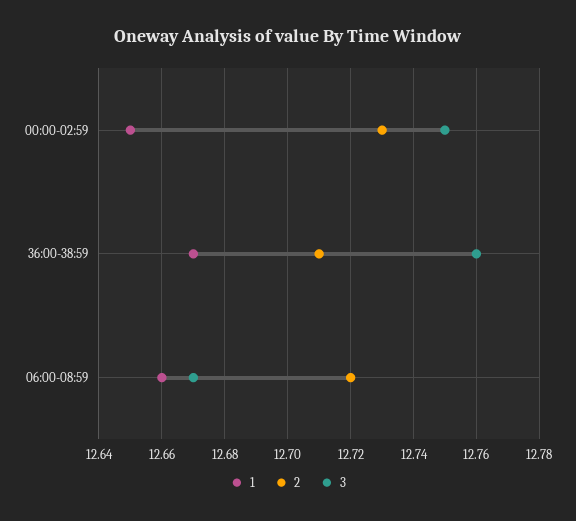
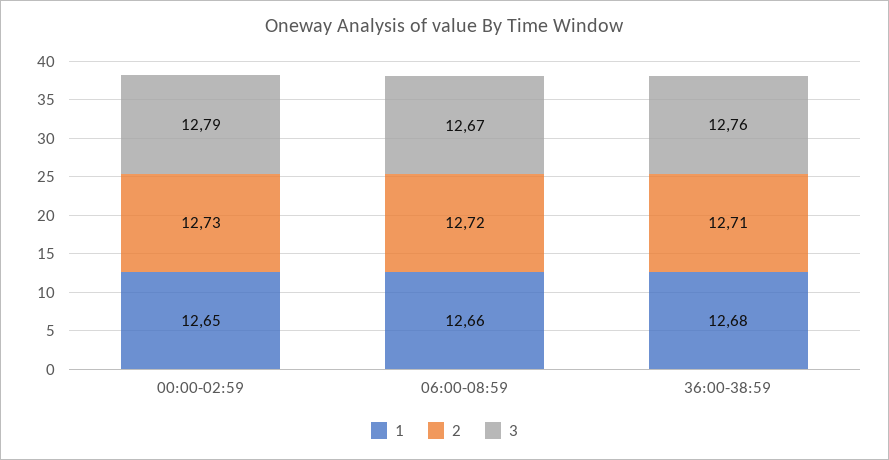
3, 00:00-02:59: 12.75 -> 12.79
1, 36:00-38:59: 12.67 -> 12.68

